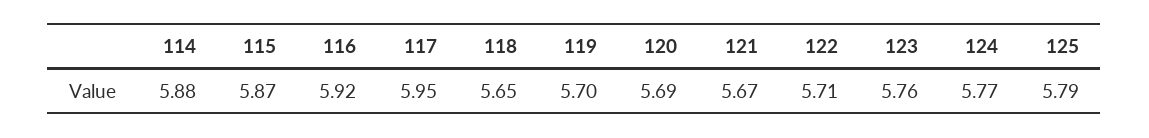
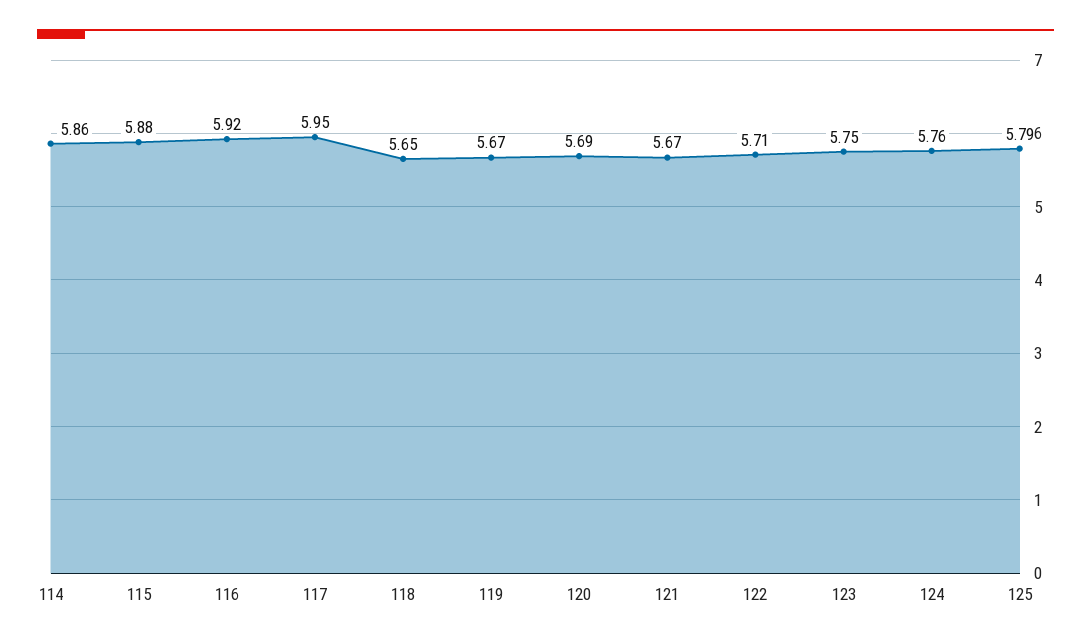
114: 5.88 -> 5.86
115: 5.87 -> 5.88
119: 5.7 -> 5.67
123: 5.76 -> 5.75
124: 5.77 -> 5.76

